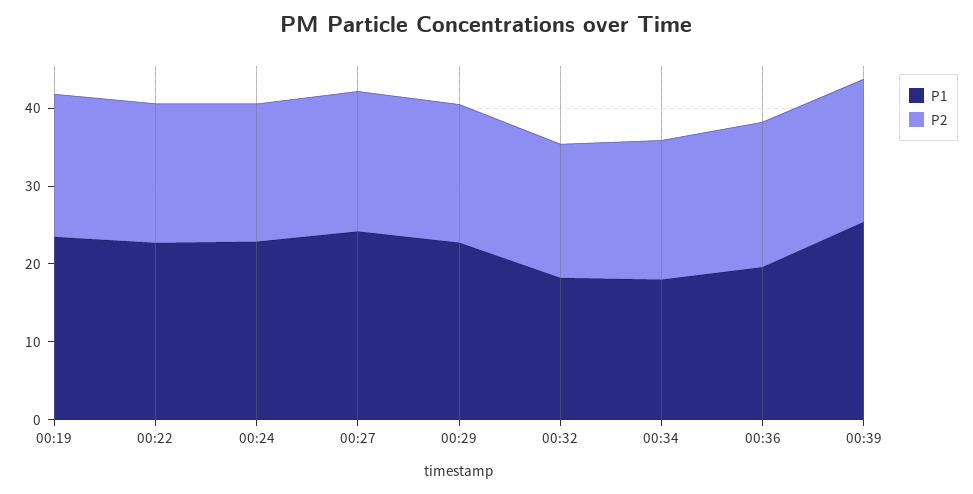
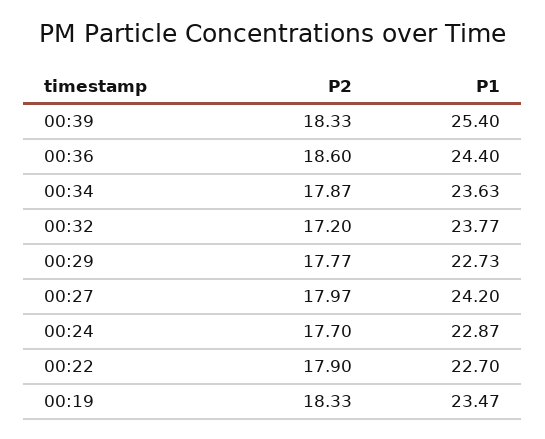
P1, 00:32: 18 -> 23.77
P1, 00:34: 18 -> 23.63
P1, 00:36: 20 -> 24.4

